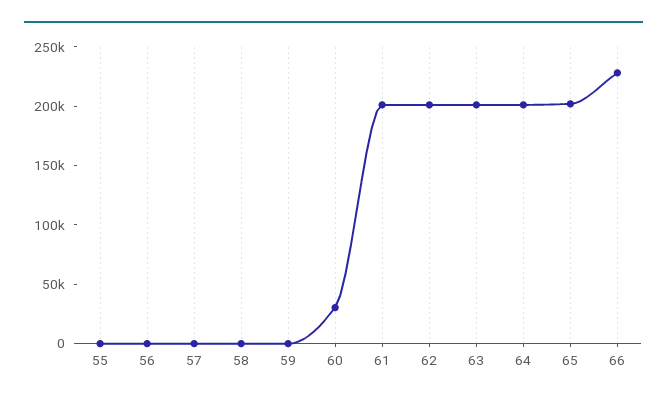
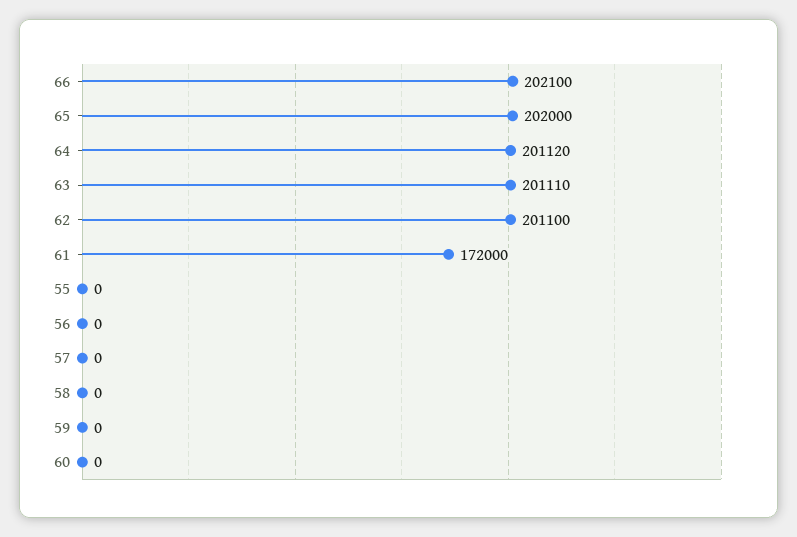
60: 30000 -> 0
61: 200000 -> 172000
66: 230000 -> 202100

